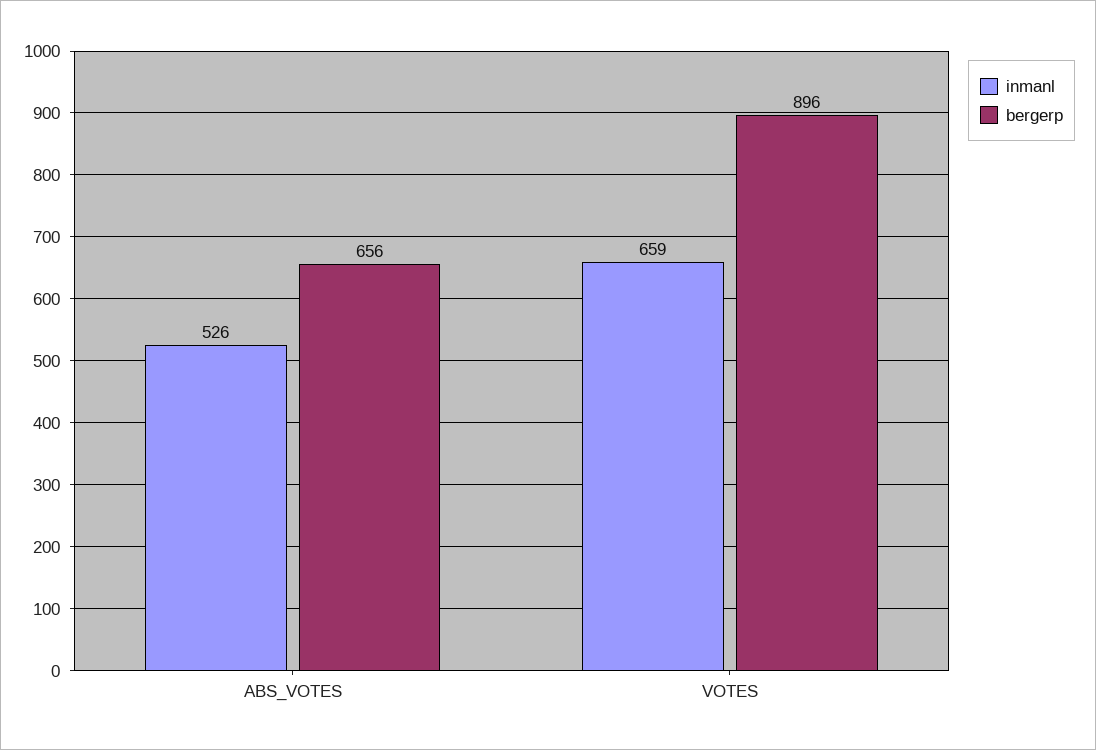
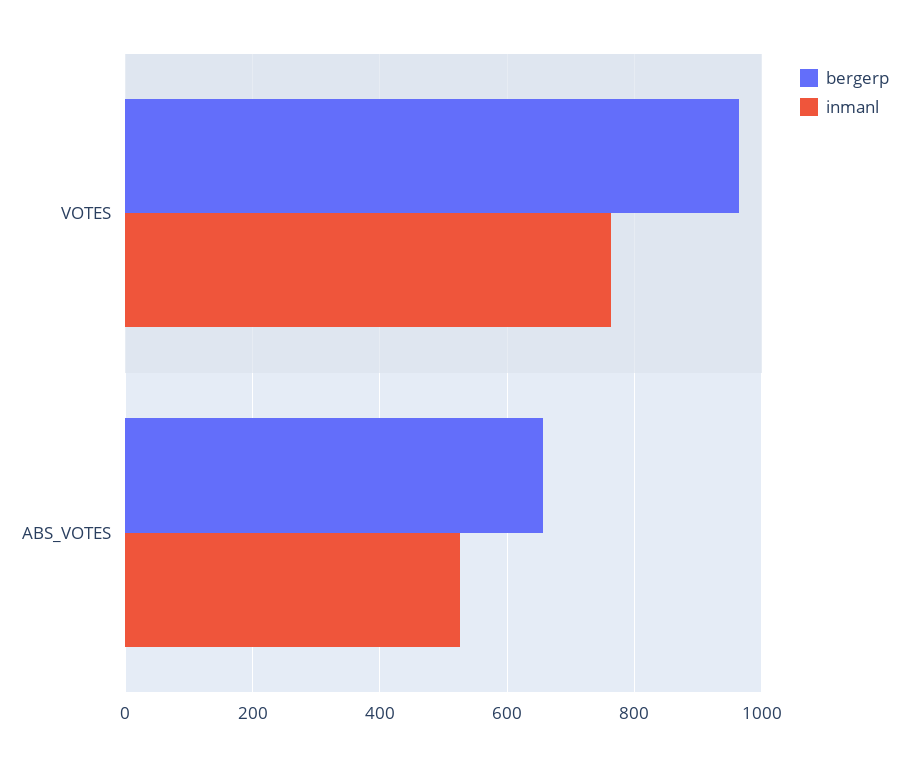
inmanl, VOTES: 659 -> 760
bergerp, VOTES: 896 -> 960

